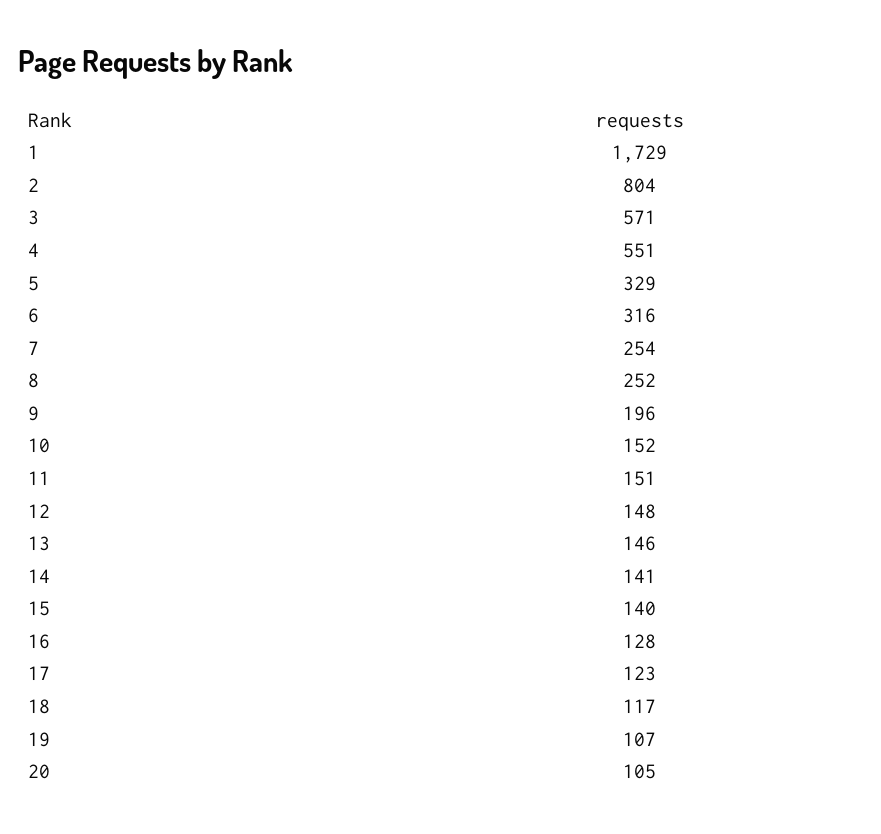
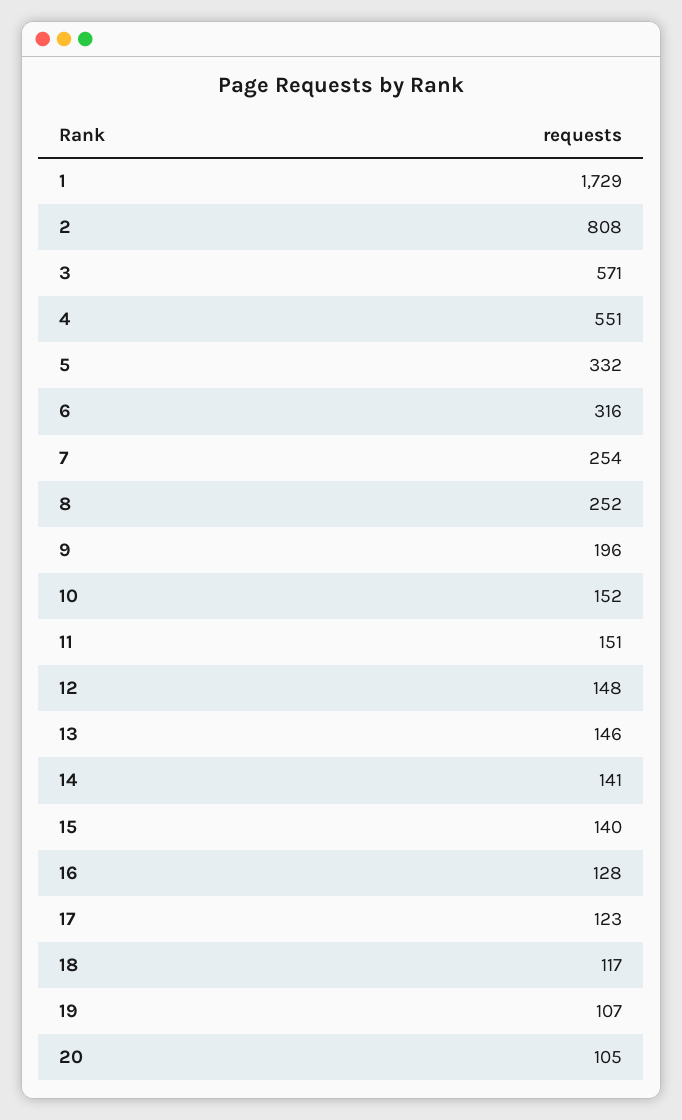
2: 804 -> 808
5: 329 -> 332

